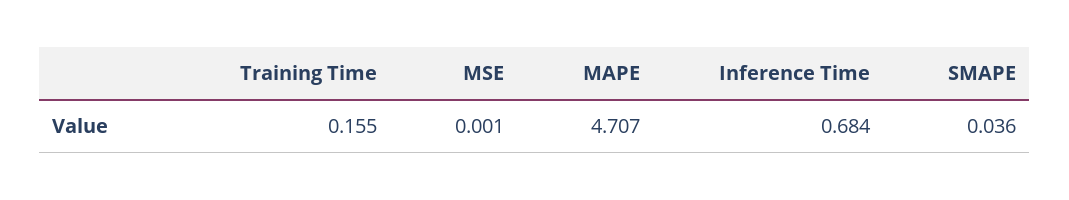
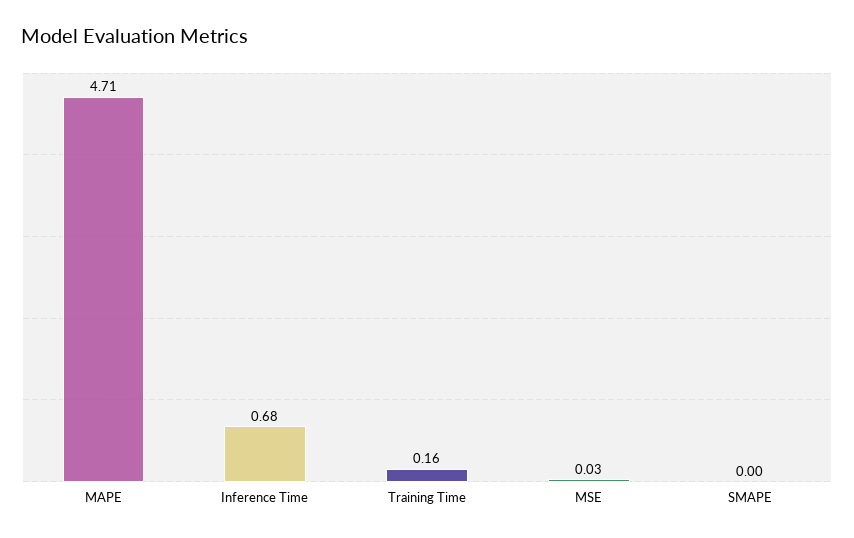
MSE: 0.001 -> 0.03
SMAPE: 0.036 -> 0

